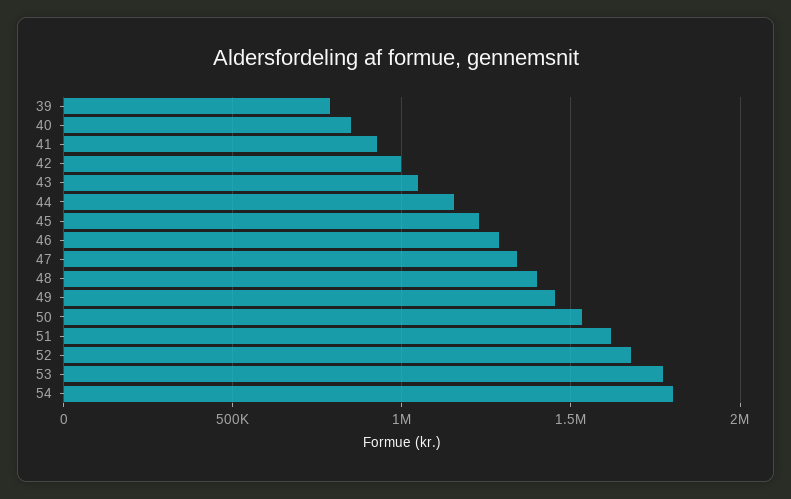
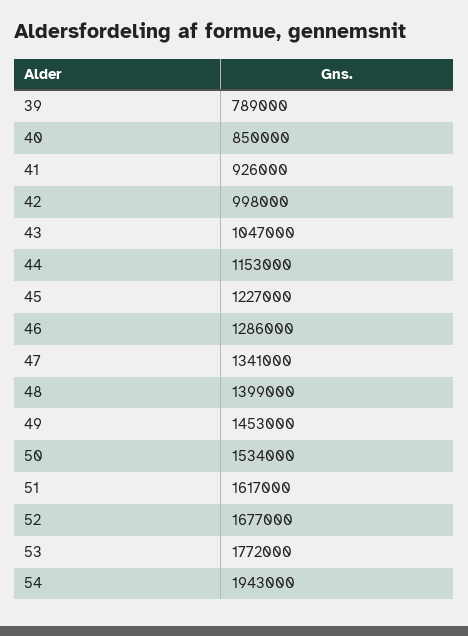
54: 1800000 -> 1943000

